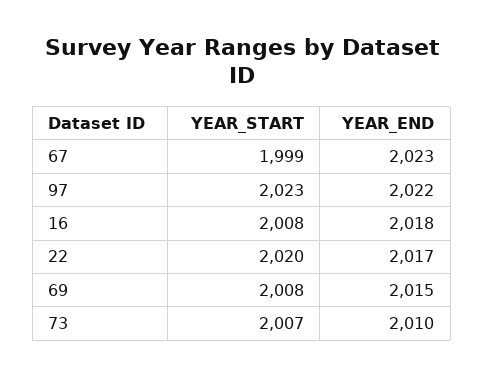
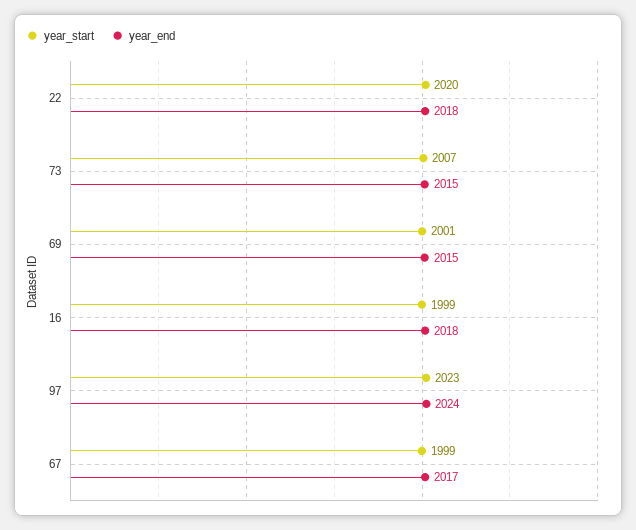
YEAR_END, 67: 2023 -> 2017
YEAR_END, 97: 2022 -> 2024
YEAR_START, 16: 2008 -> 1999
YEAR_END, 22: 2017 -> 2018
YEAR_START, 69: 2008 -> 2001
YEAR_END, 73: 2010 -> 2015

